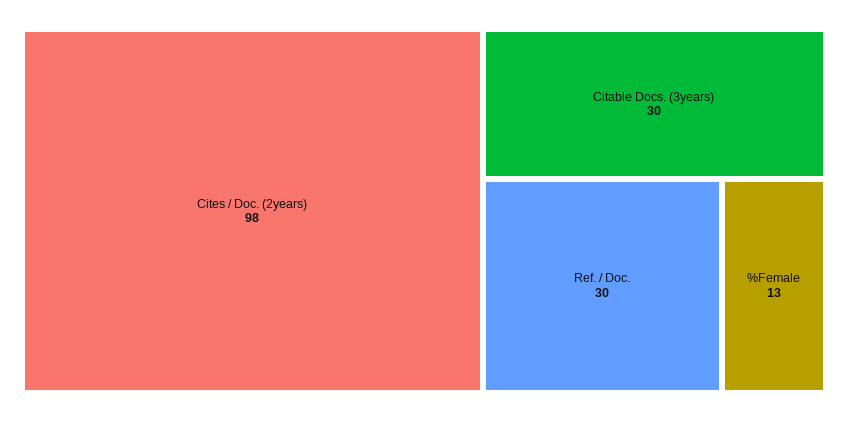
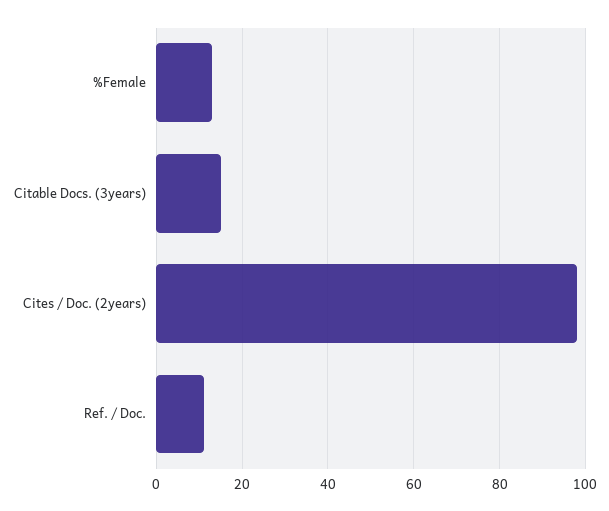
Citable Docs. (3years): 30 -> 15
Ref. / Doc.: 30 -> 10

